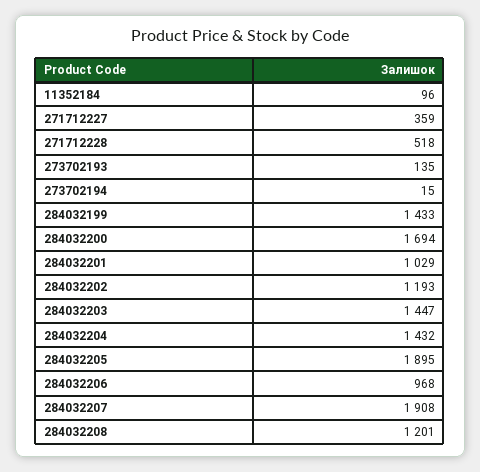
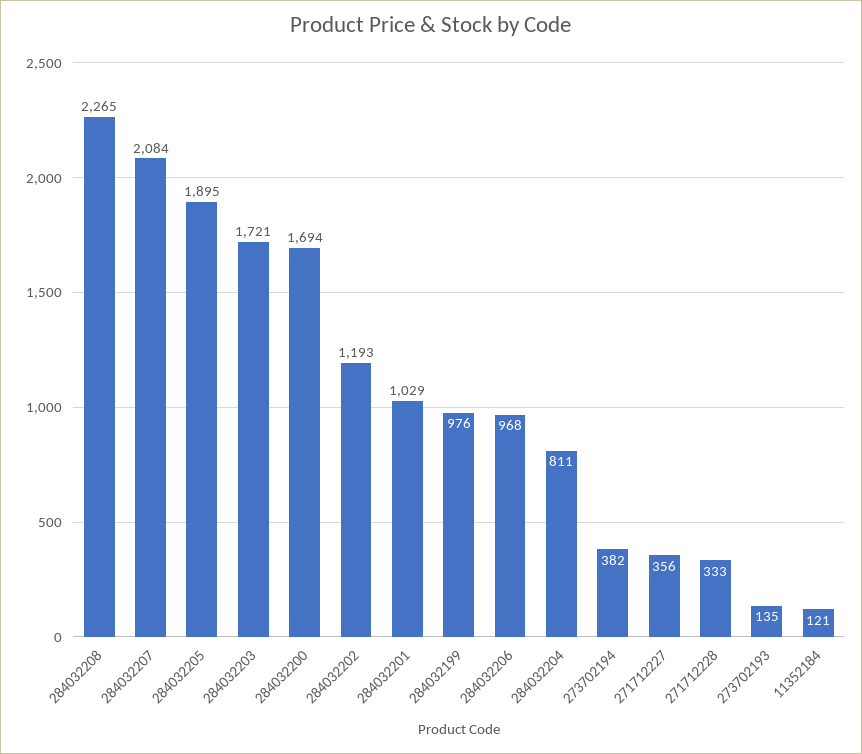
11352184: 96 -> 121
271712227: 359 -> 356
271712228: 518 -> 333
273702194: 15 -> 382
284032199: 1433 -> 976
284032203: 1447 -> 1721
284032204: 1432 -> 811
284032207: 1908 -> 2084
284032208: 1201 -> 2265

